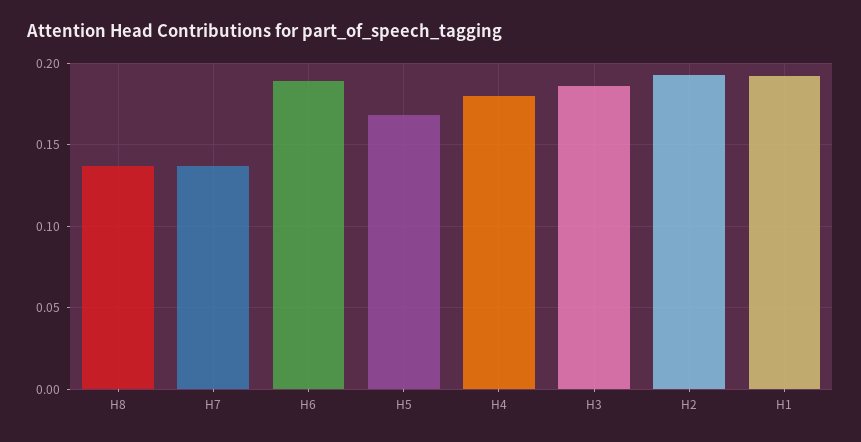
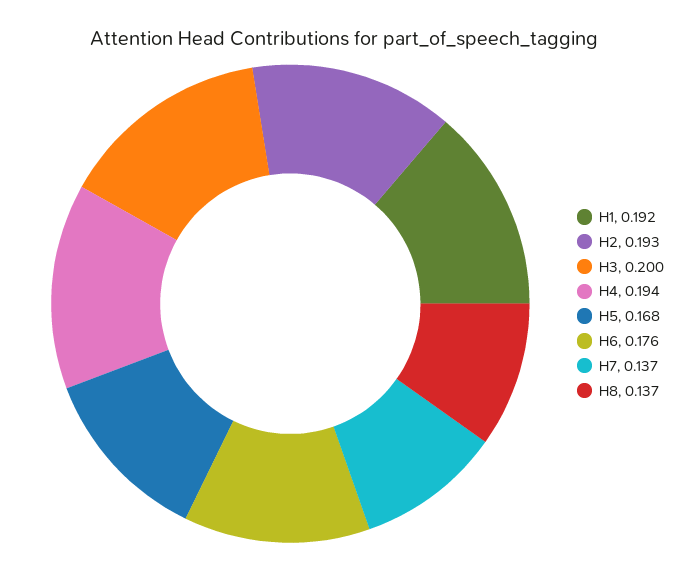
H6: 0.19 -> 0.176
H4: 0.18 -> 0.194
H3: 0.185 -> 0.2

